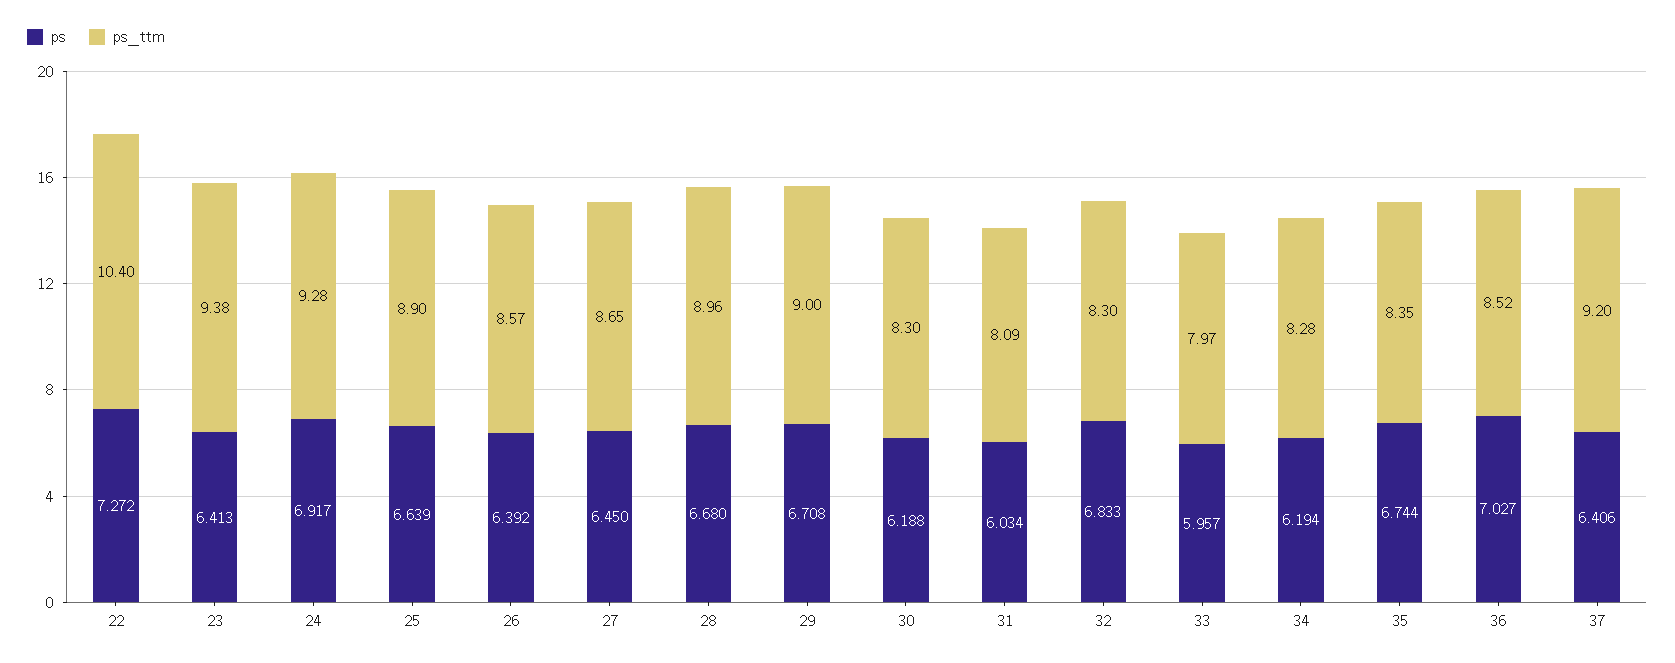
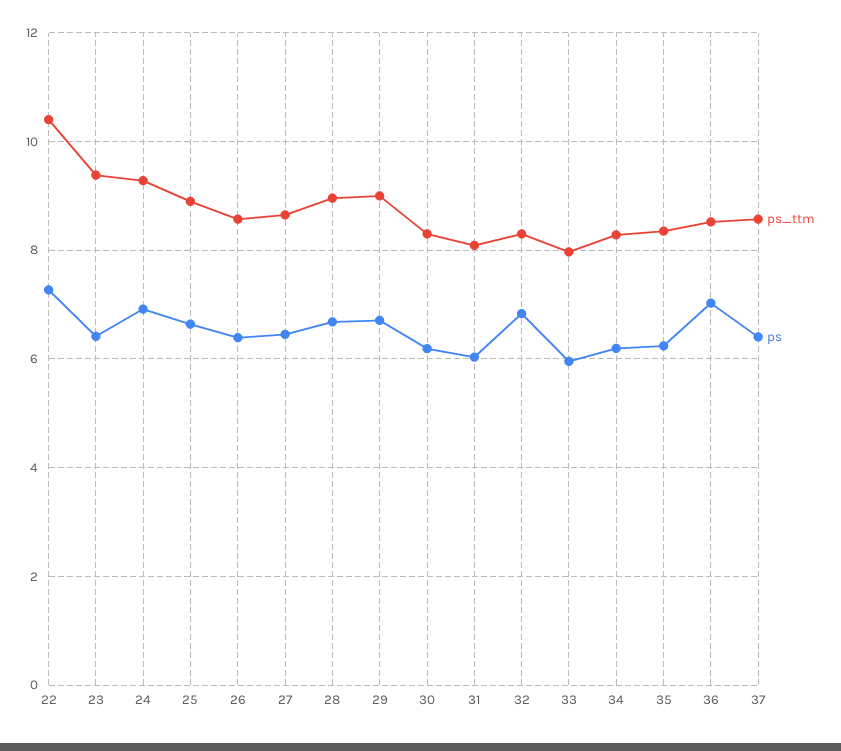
ps, 35: 6.744 -> 6.2
ps_ttm, 37: 9.2 -> 8.6

